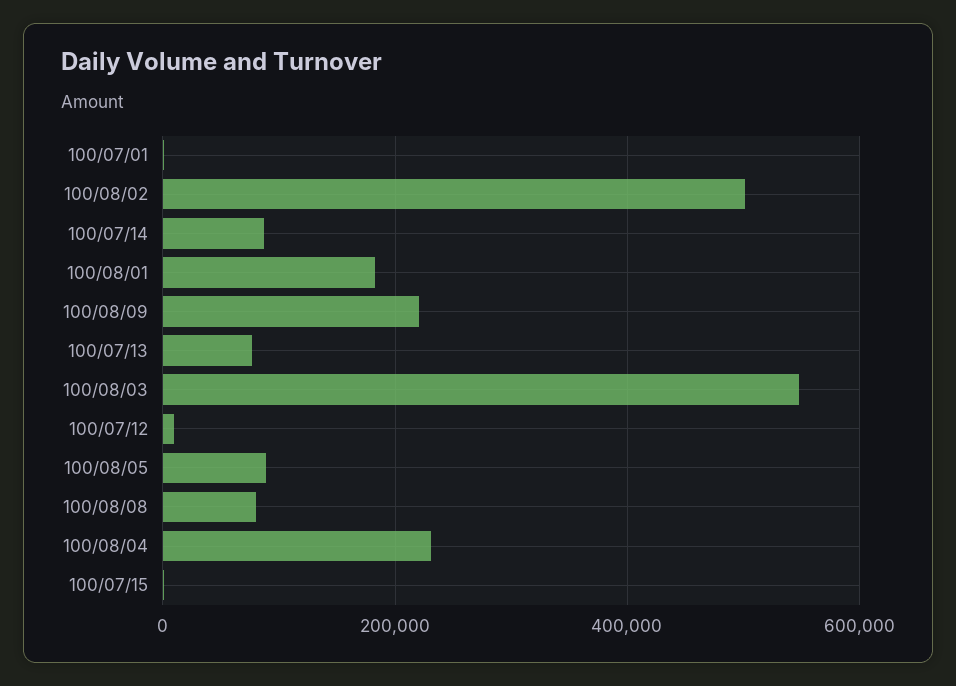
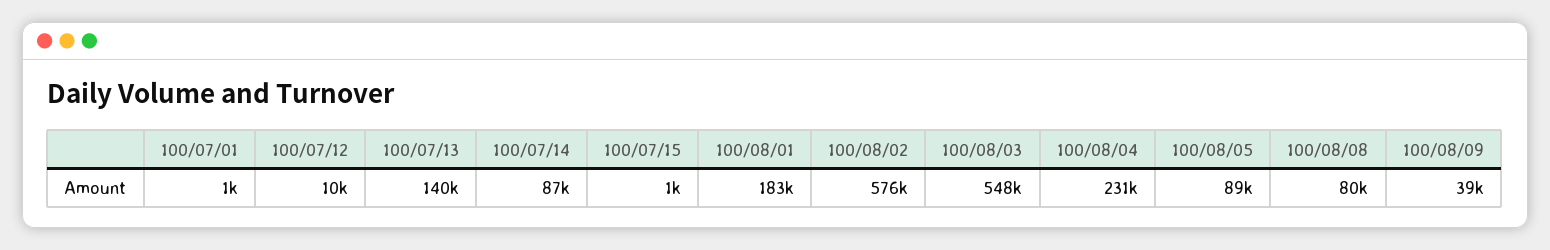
100/08/02: 500000 -> 576000
100/08/09: 220000 -> 39000
100/07/13: 80000 -> 140000

